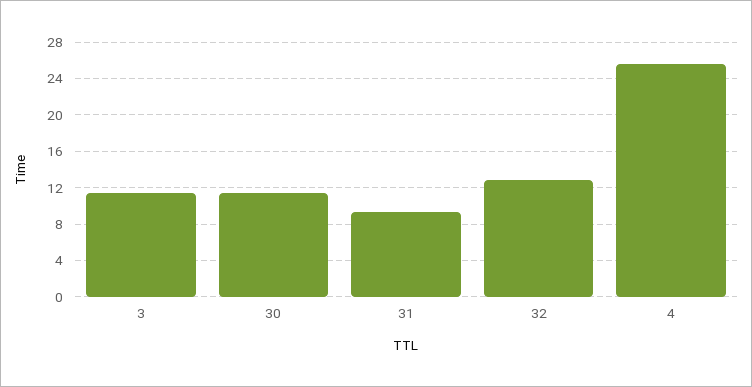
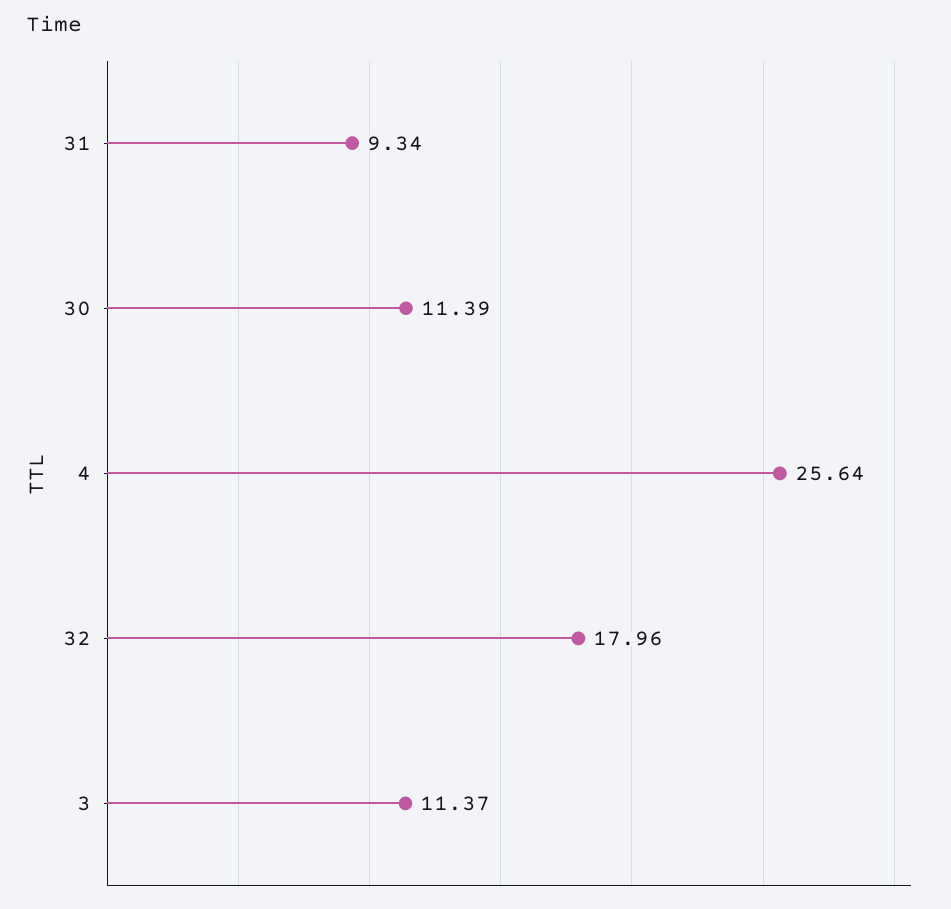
32: 13 -> 17.96

